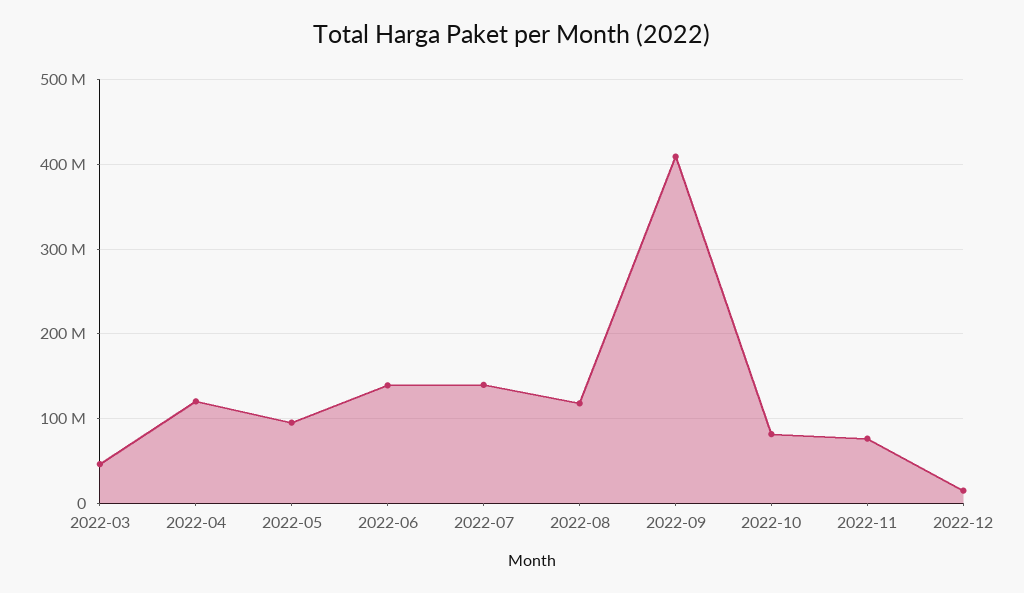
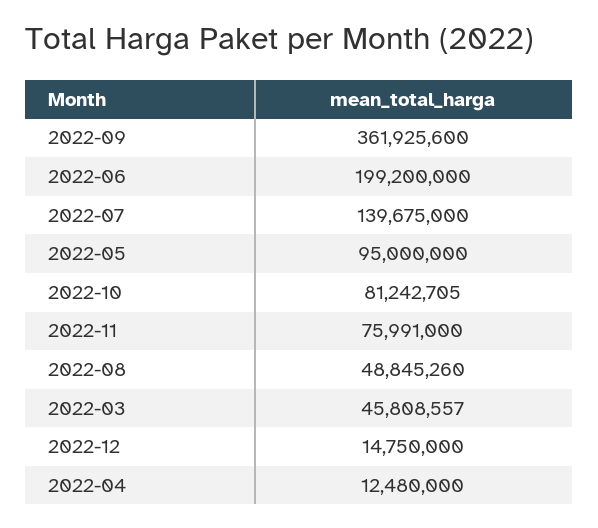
2022-04: 120000000 -> 12480000
2022-06: 140000000 -> 199200000
2022-08: 120000000 -> 48845260
2022-09: 410000000 -> 361925600

